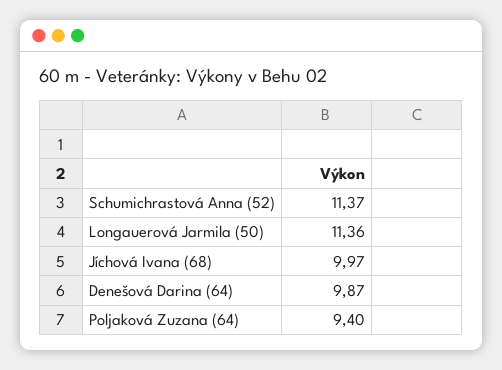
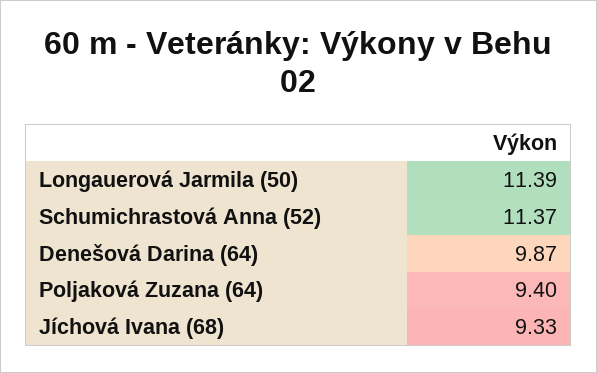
Longauerová Jarmila (50): 11.36 -> 11.39
Jíchová Ivana (68): 9.97 -> 9.33

